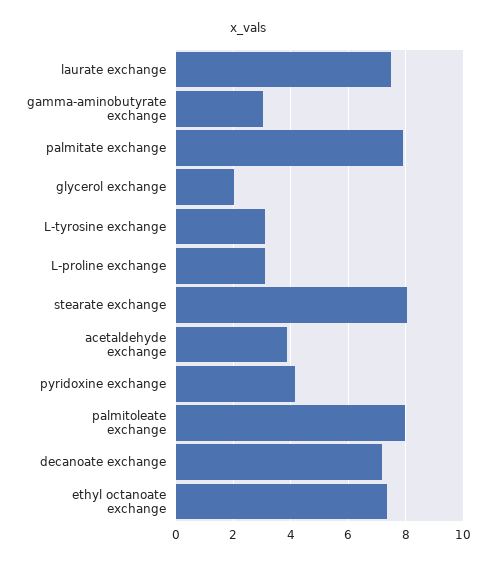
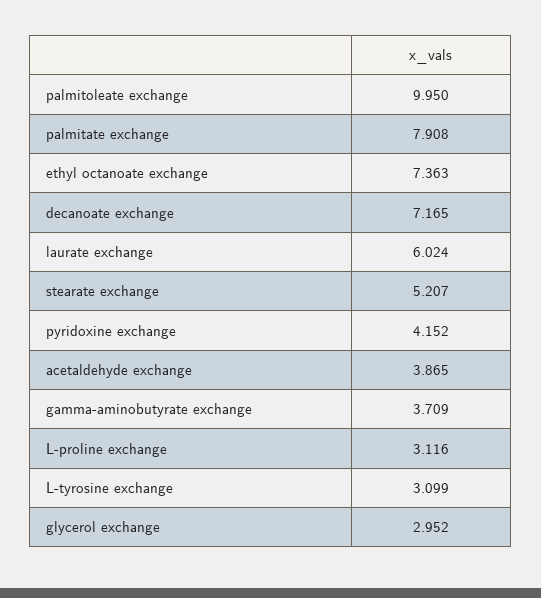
laurate exchange: 7.5 -> 6.024
gamma-aminobutyrate exchange: 3 -> 3.709
glycerol exchange: 2 -> 2.952
stearate exchange: 8 -> 5.207
palmitoleate exchange: 8 -> 9.95

